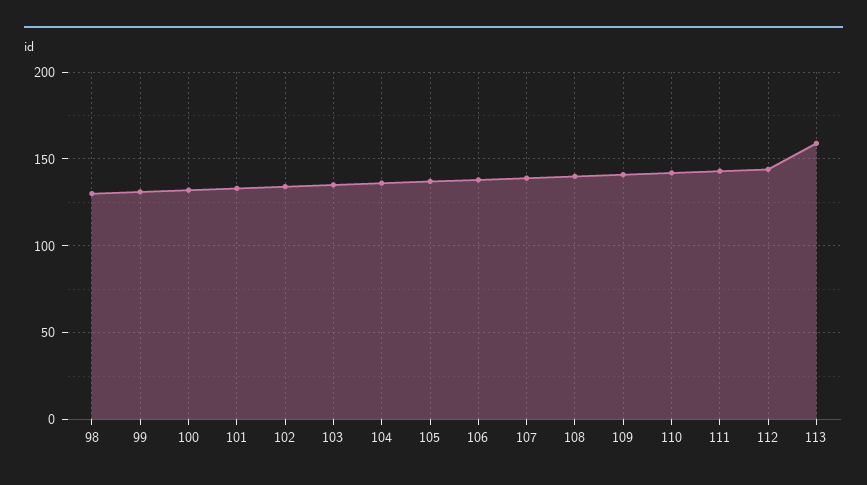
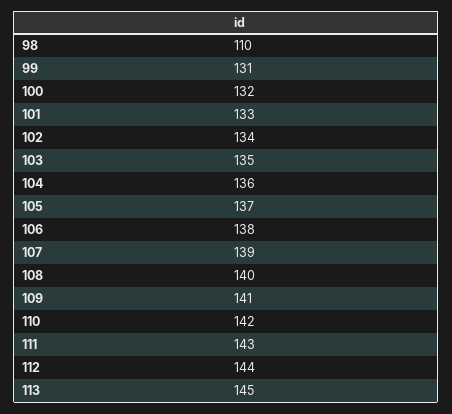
98: 130 -> 110
113: 160 -> 145

